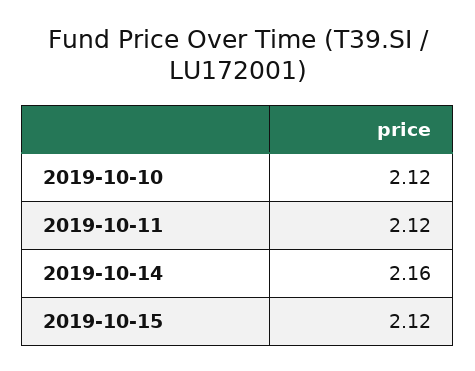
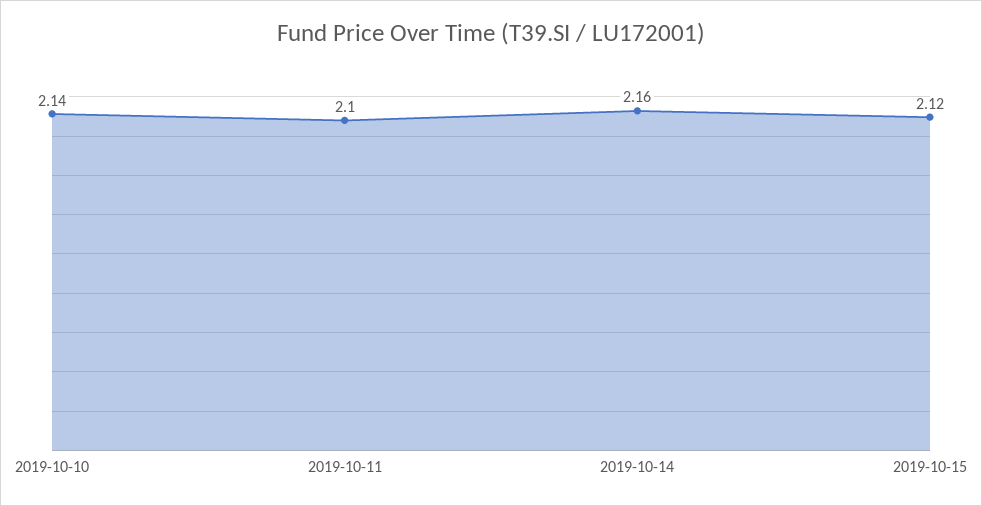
2019-10-10: 2.12 -> 2.14
2019-10-11: 2.12 -> 2.1

